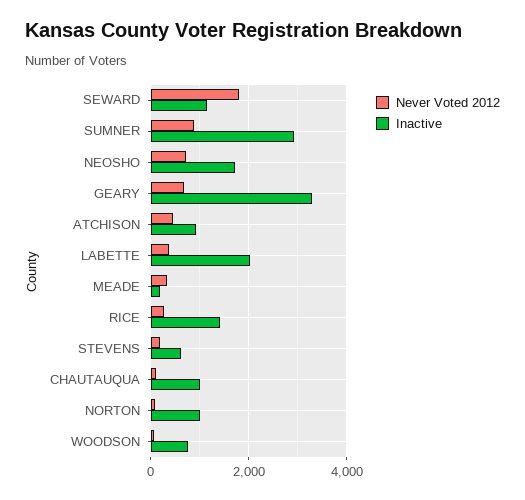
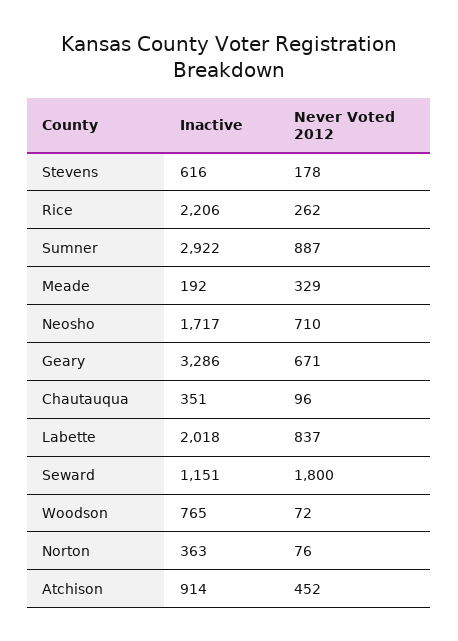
Never Voted 2012, LABETTE: 400 -> 837
Inactive, RICE: 1400 -> 2206
Inactive, CHAUTAUQUA: 1000 -> 351
Inactive, NORTON: 1000 -> 363

